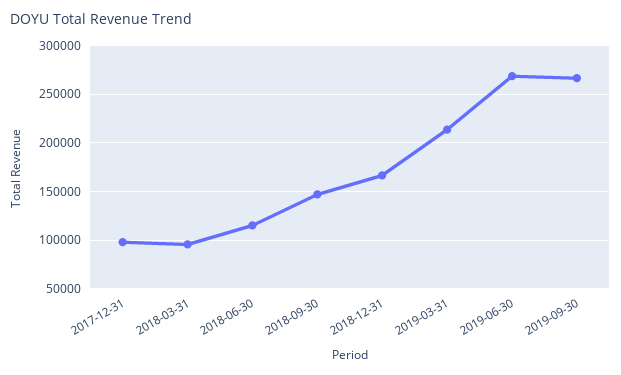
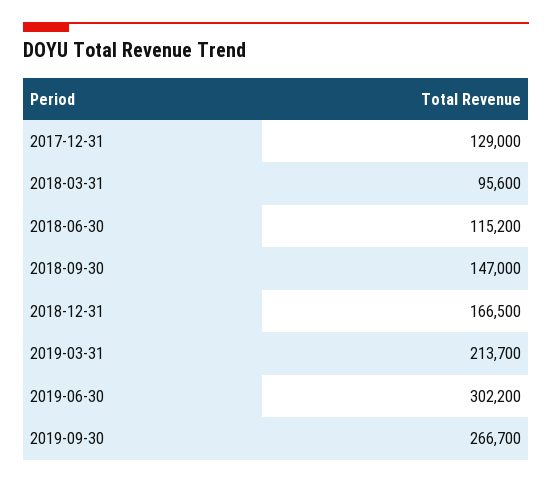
2017-12-31: 100000 -> 129000
2019-06-30: 270000 -> 302200

